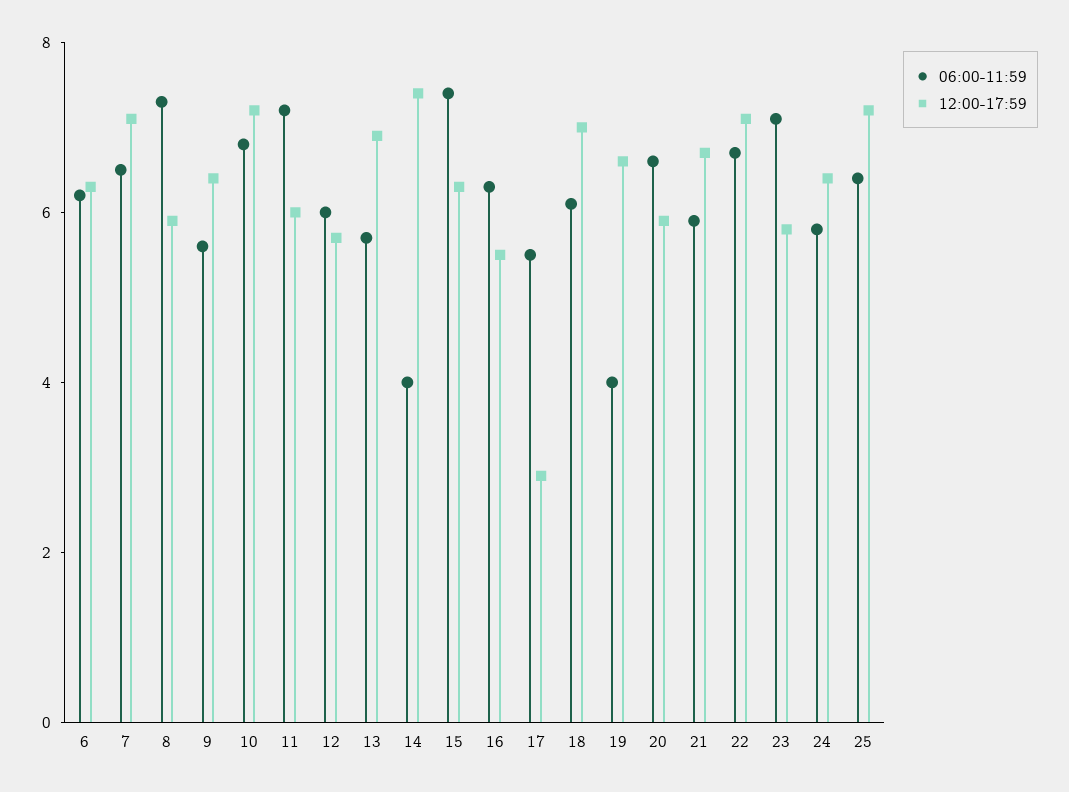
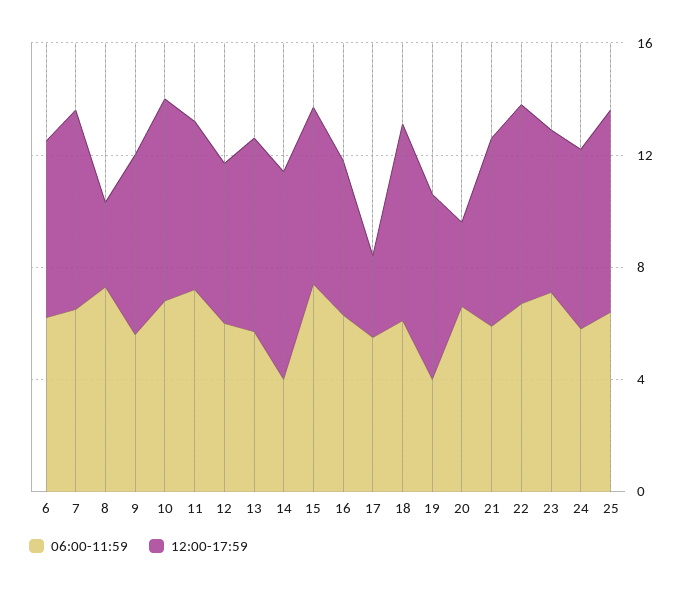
12:00-17:59, 8: 6 -> 3
12:00-17:59, 20: 6 -> 3

